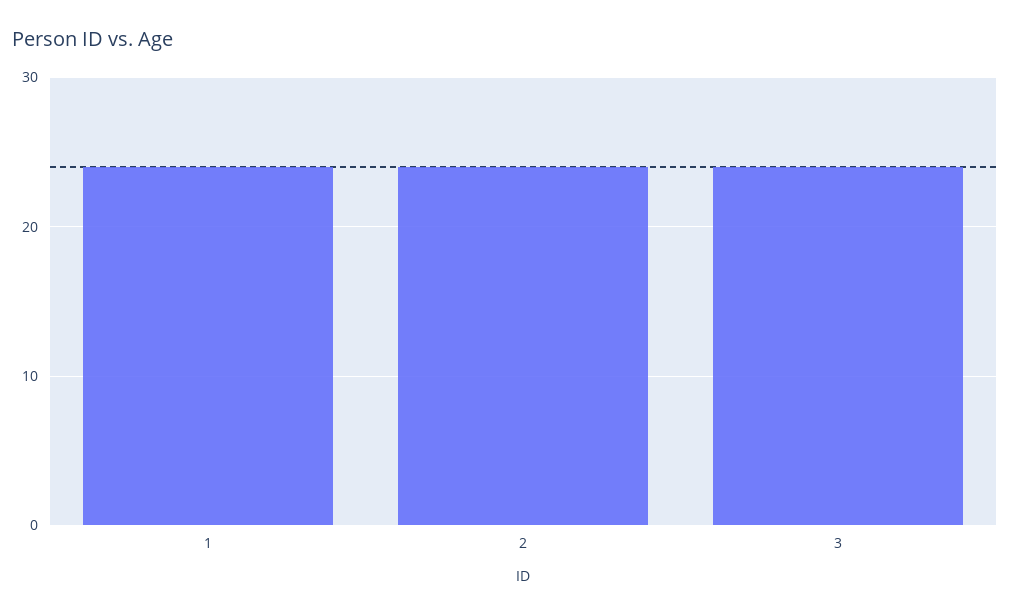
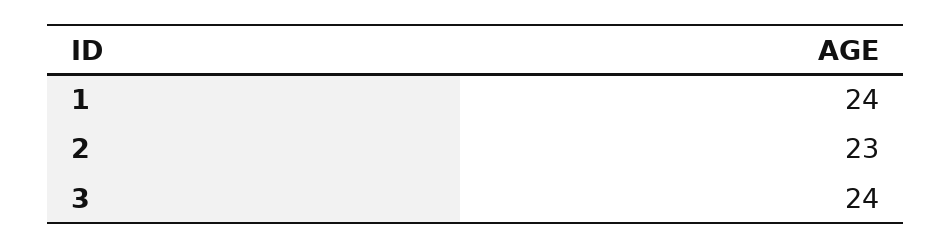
2: 24 -> 23

